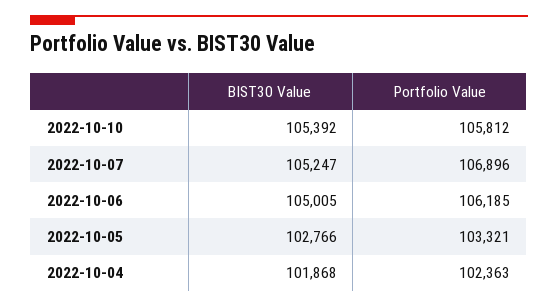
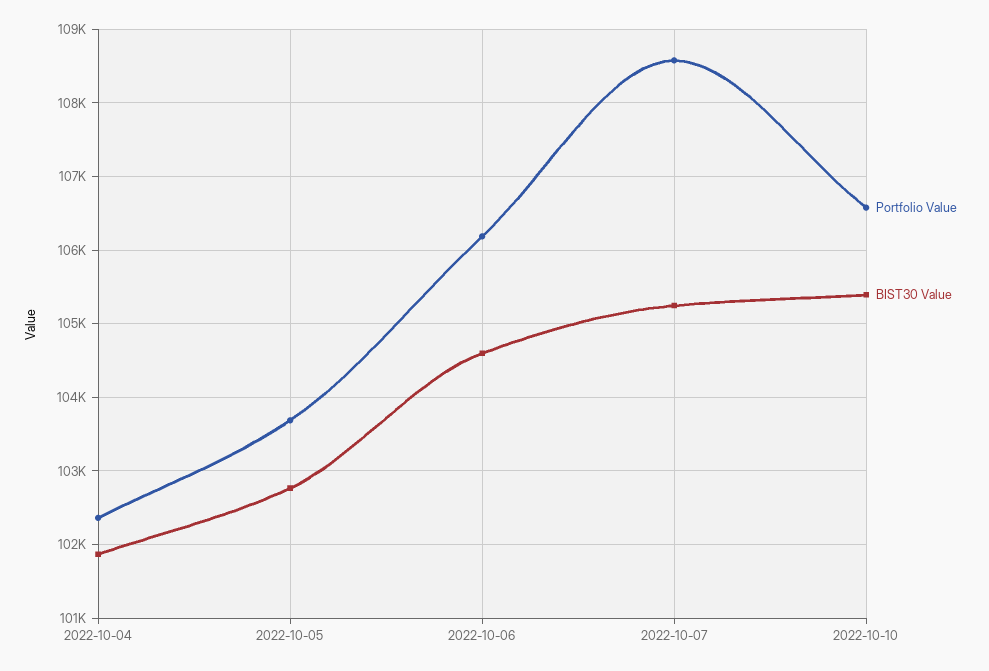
Portfolio Value, 2022-10-10: 105812 -> 106600
Portfolio Value, 2022-10-07: 106896 -> 108600
BIST30 Value, 2022-10-06: 105005 -> 104600
Portfolio Value, 2022-10-05: 103321 -> 103700

